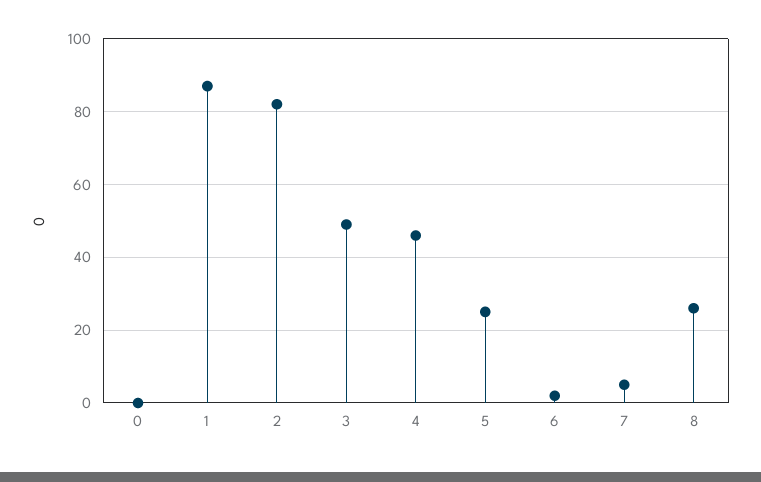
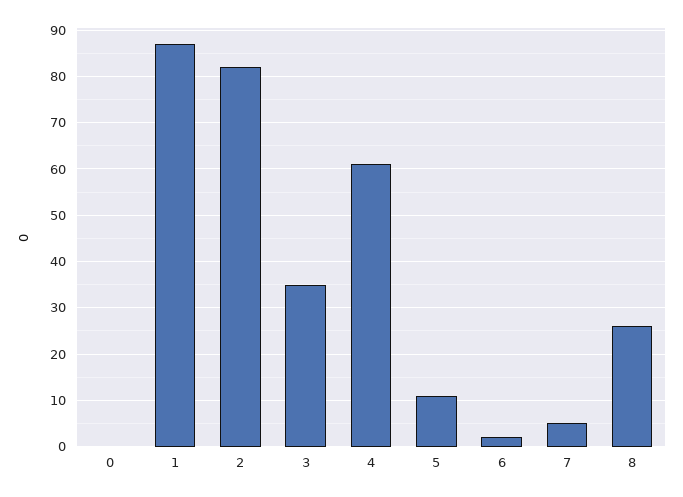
3: 50 -> 35
4: 45 -> 60
5: 25 -> 10

